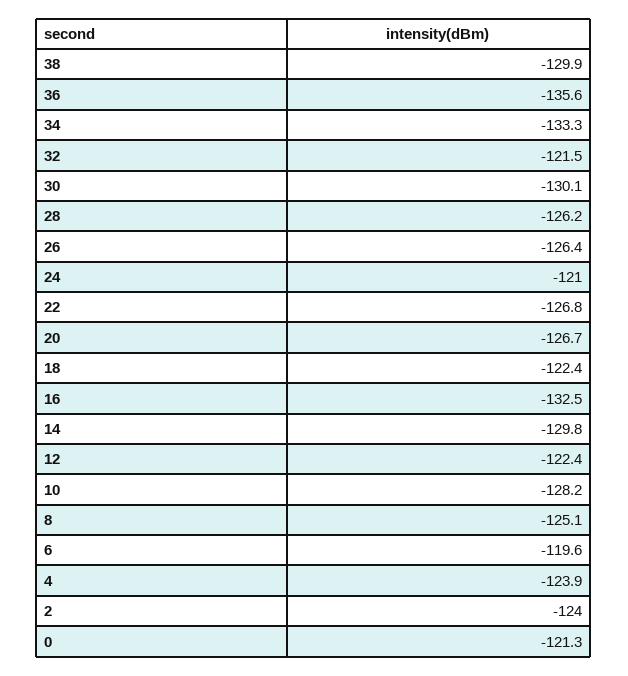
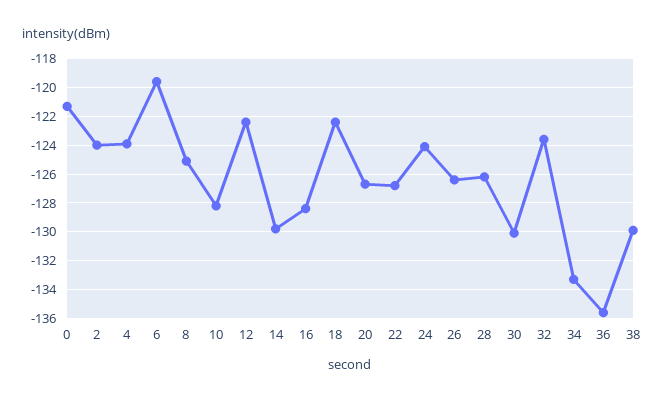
32: -121.5 -> -123.5
24: -121 -> -124
16: -132.5 -> -128.5

